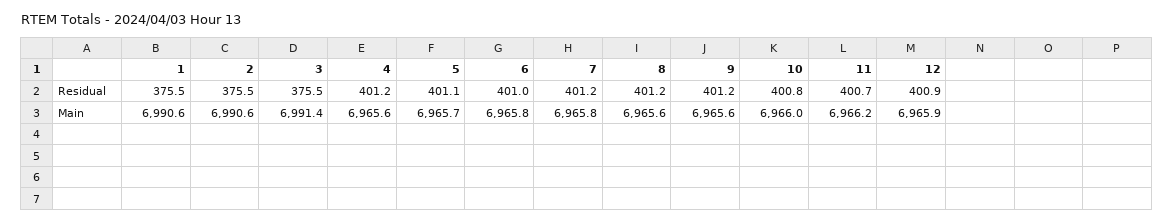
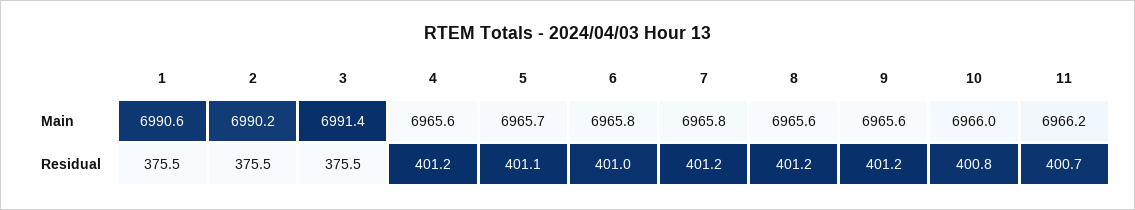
12, Residual: 400.9 -> none
2, Main: 6990.6 -> 6990.2
12, Main: 6965.9 -> none

